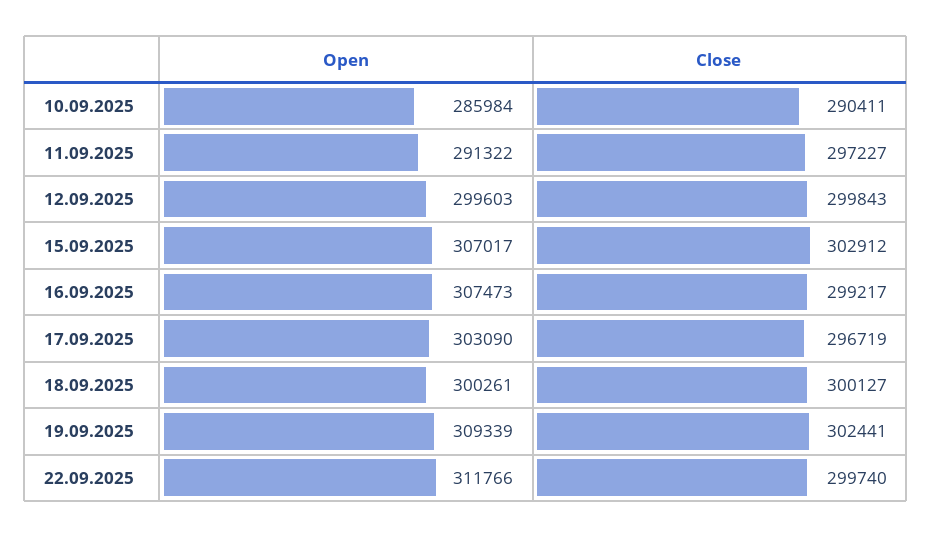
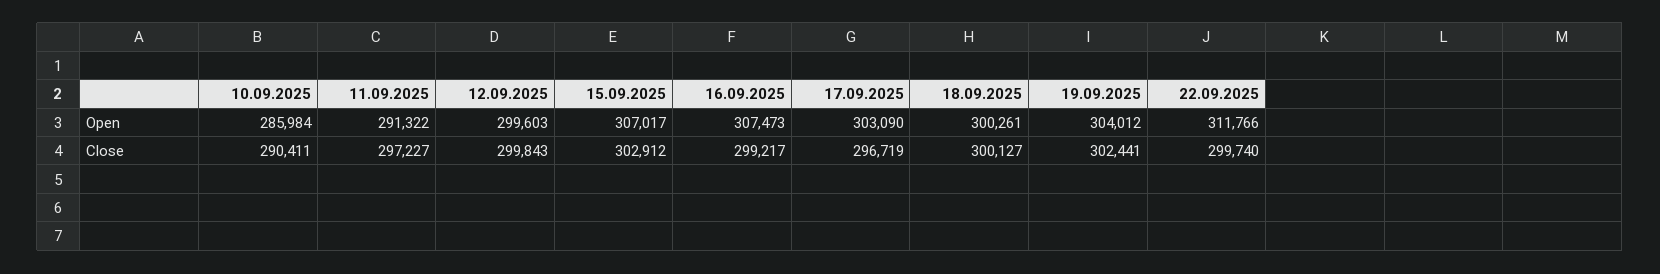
Open, 19.09.2025: 309339 -> 304012

